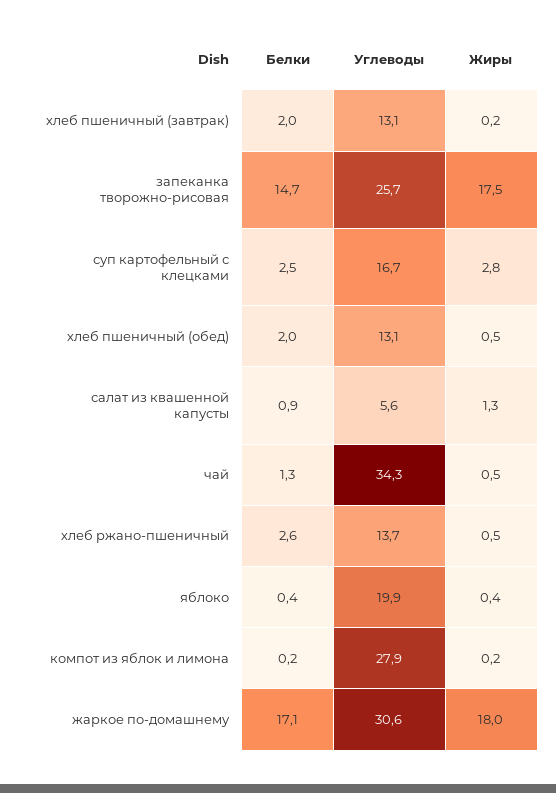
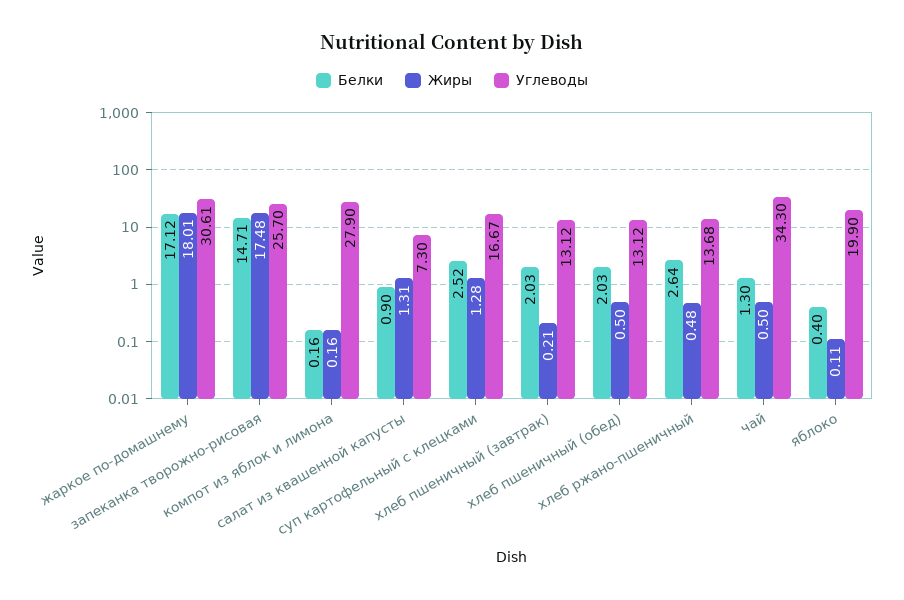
Жиры, суп картофельный с клецками: 2.8 -> 1.28
Углеводы, салат из квашенной капусты: 5.6 -> 7.3
Жиры, яблоко: 0.4 -> 0.11

